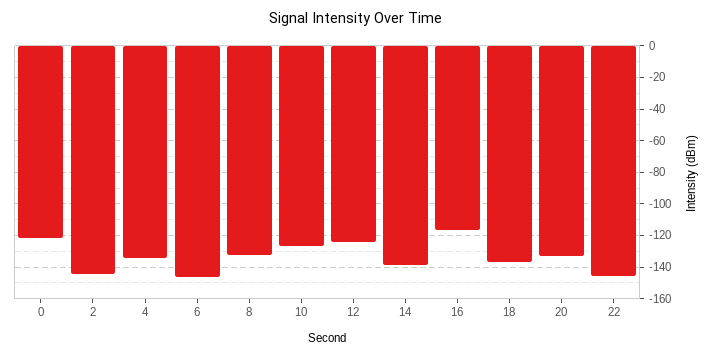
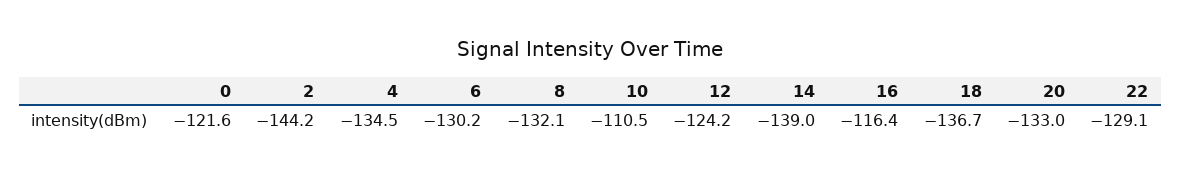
6: -145 -> -130.2
10: -125 -> -110.5
22: -145 -> -129.1

